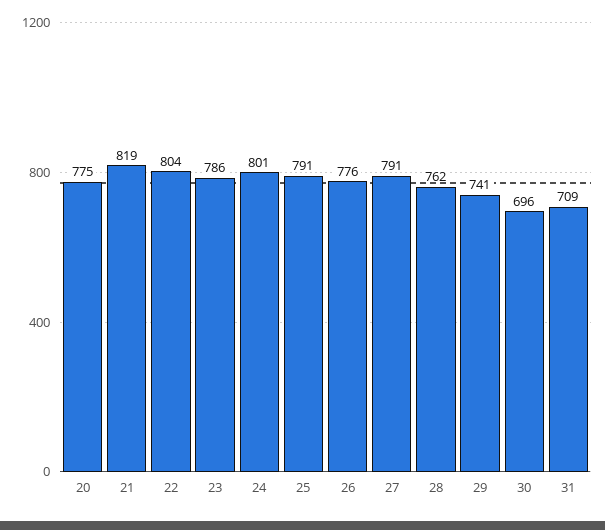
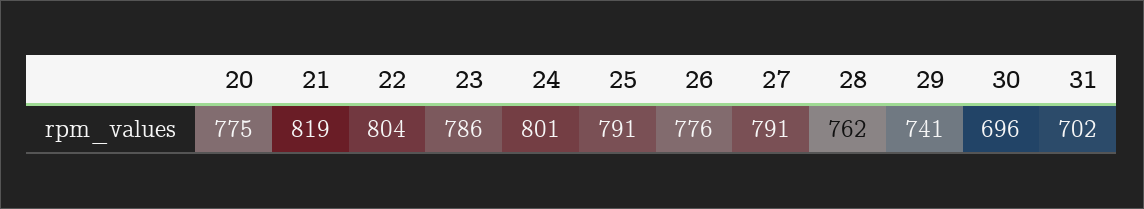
31: 709 -> 702

